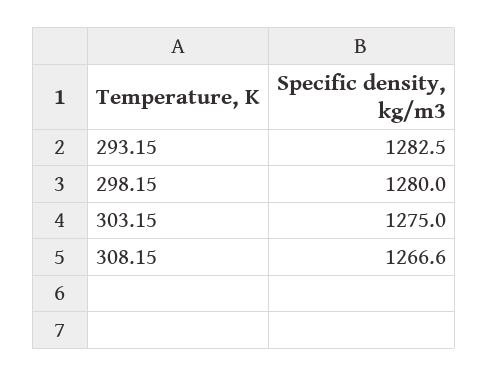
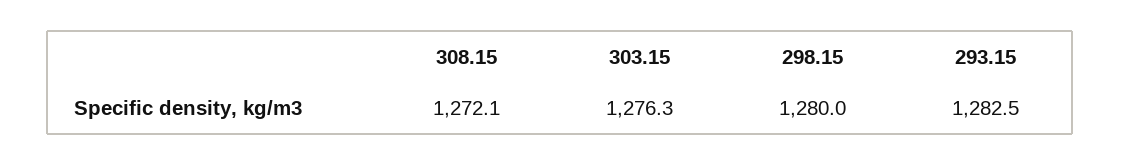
303.15: 1275 -> 1276.3
308.15: 1266.6 -> 1272.1

